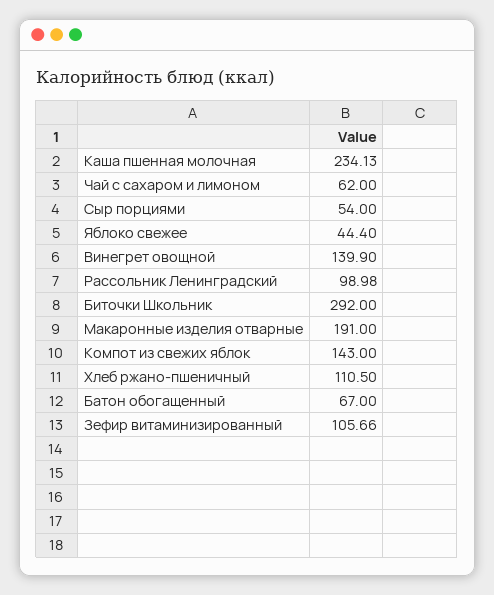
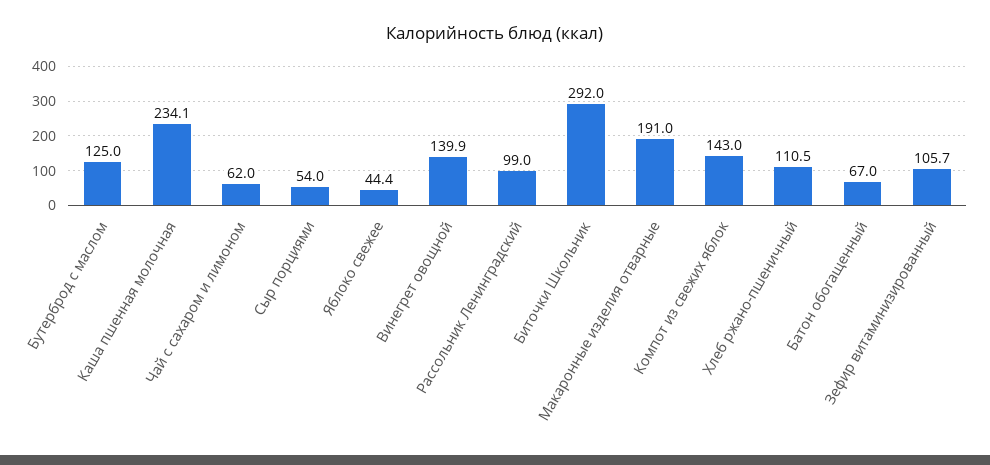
Бутерброд с маслом: none -> 125

